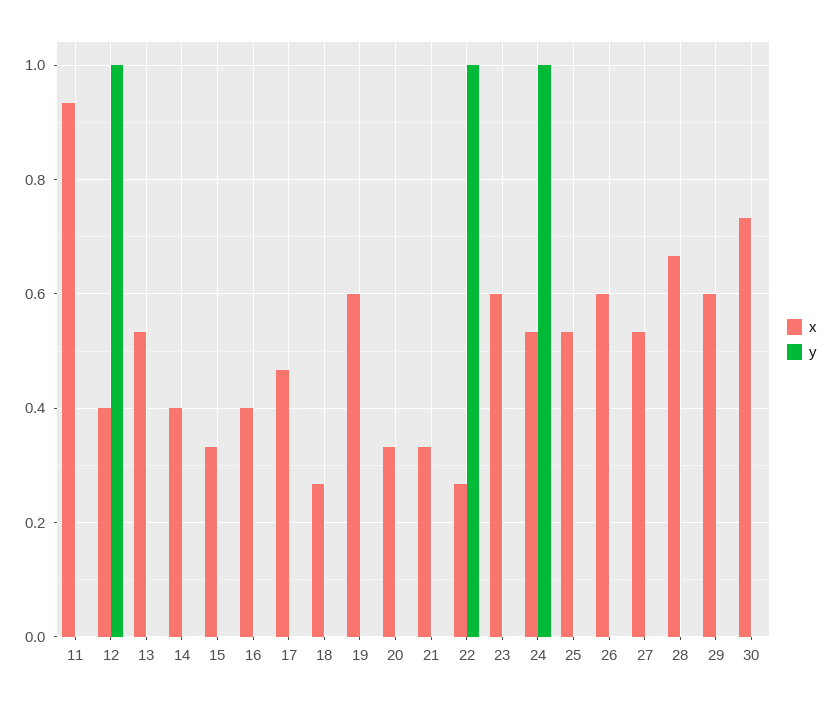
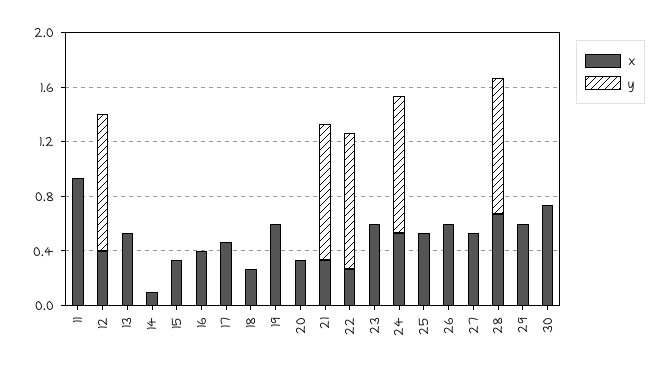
x, 14: 0.4 -> 0.1
y, 21: 0 -> 1
y, 28: 0 -> 1

